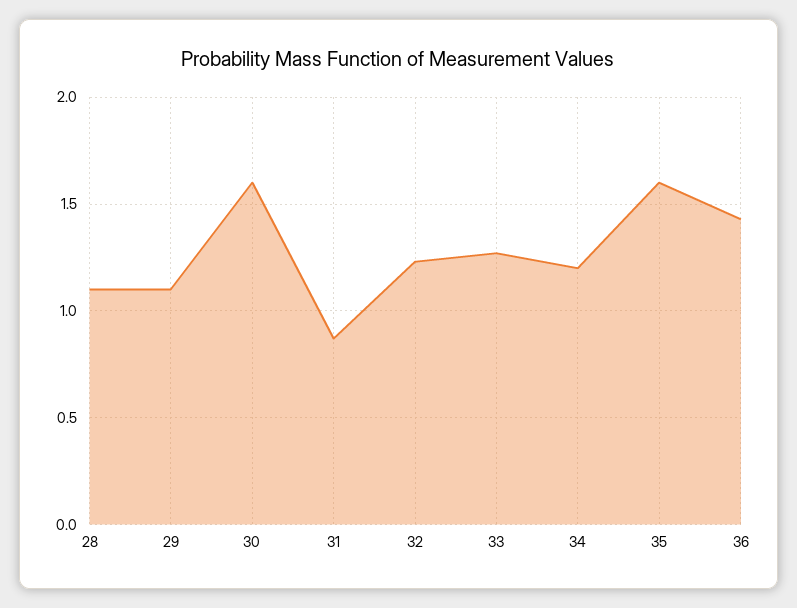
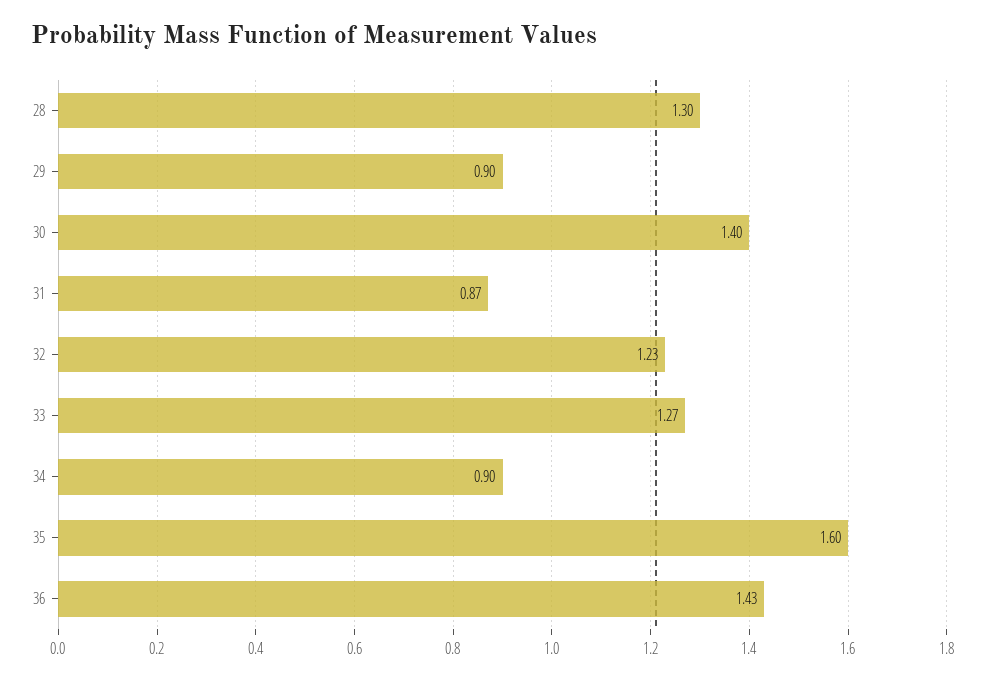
28: 1.1 -> 1.3
29: 1.1 -> 0.9
30: 1.6 -> 1.4
34: 1.2 -> 0.9

